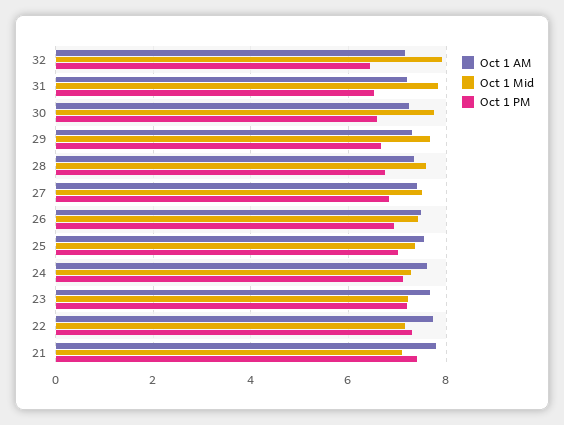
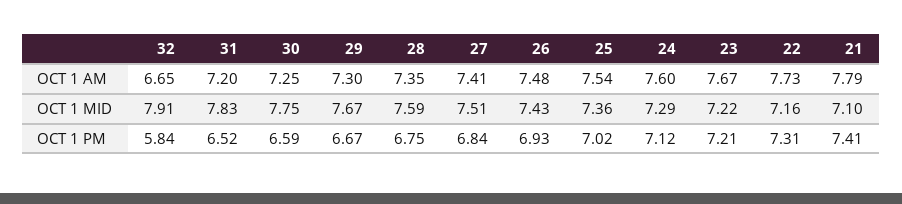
Oct 1 AM, 32: 7.2 -> 6.65
Oct 1 PM, 32: 6.4 -> 5.84

